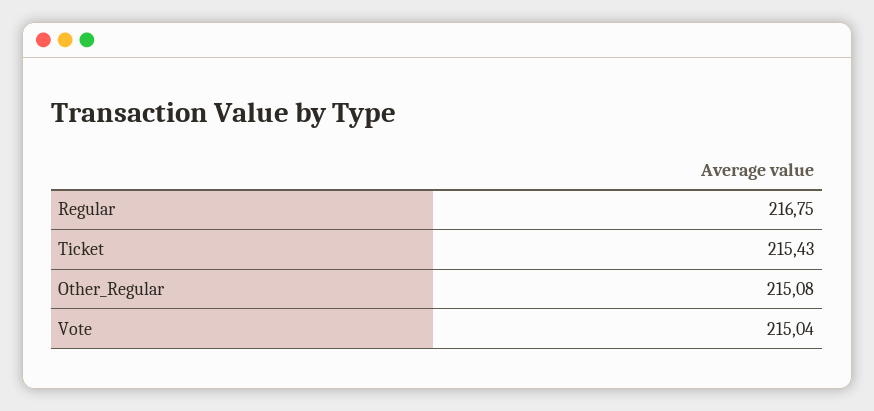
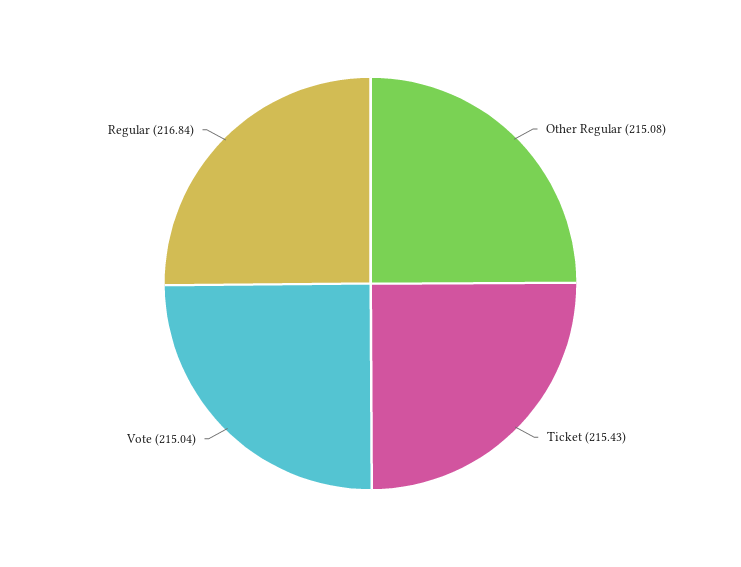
Regular: 216.75 -> 216.84

